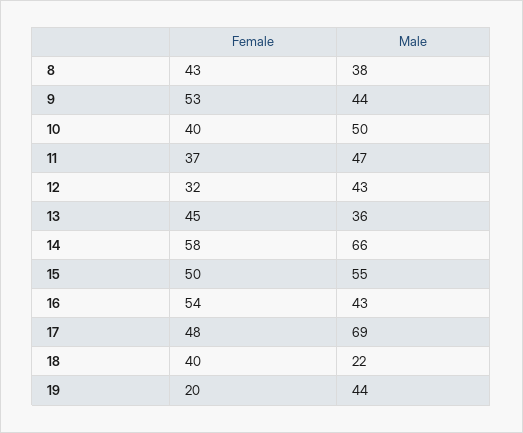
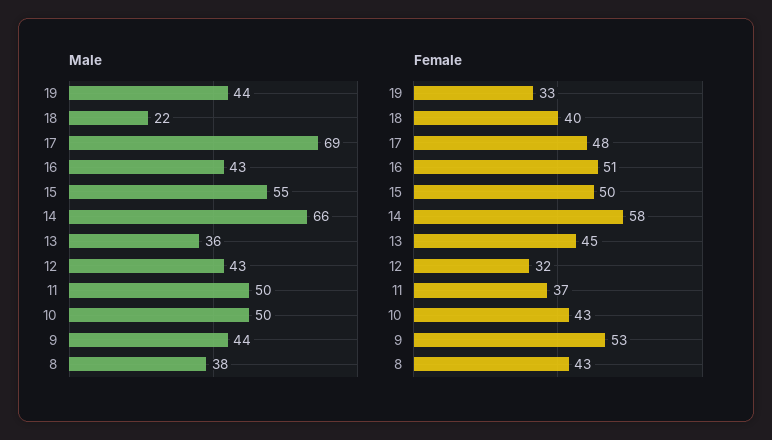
Female, 10: 40 -> 43
Male, 11: 47 -> 50
Female, 16: 54 -> 51
Female, 19: 20 -> 33

